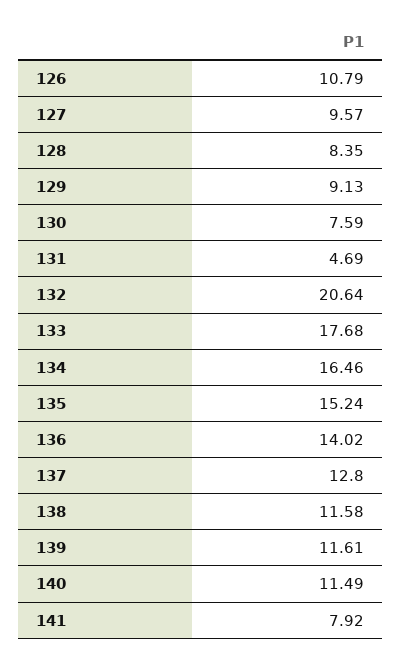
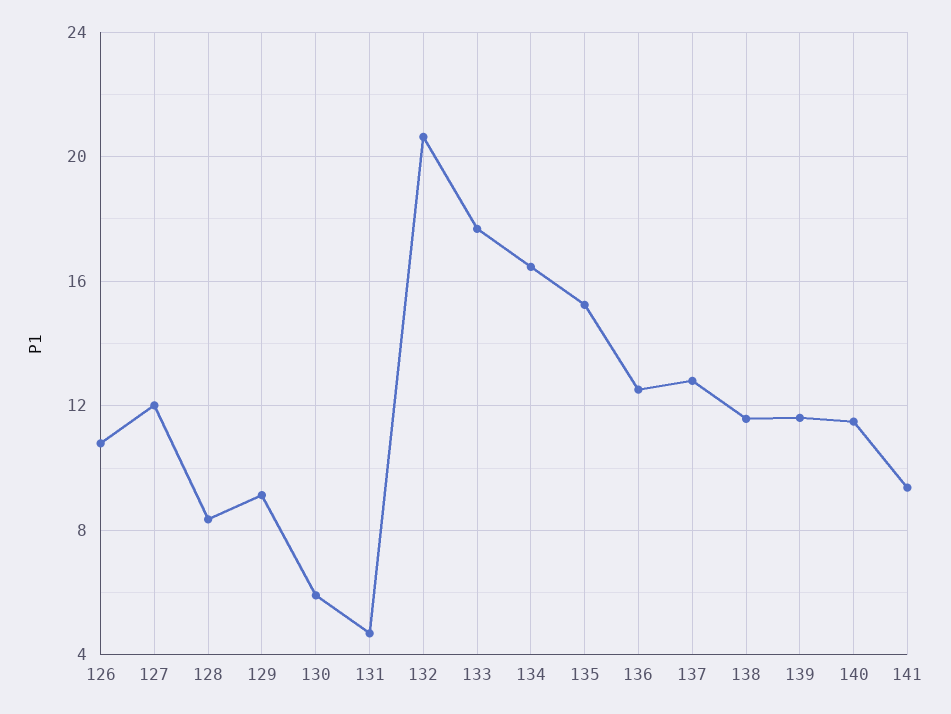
127: 9.57 -> 12
130: 7.59 -> 6
136: 14.02 -> 12.5
141: 7.92 -> 9.5

